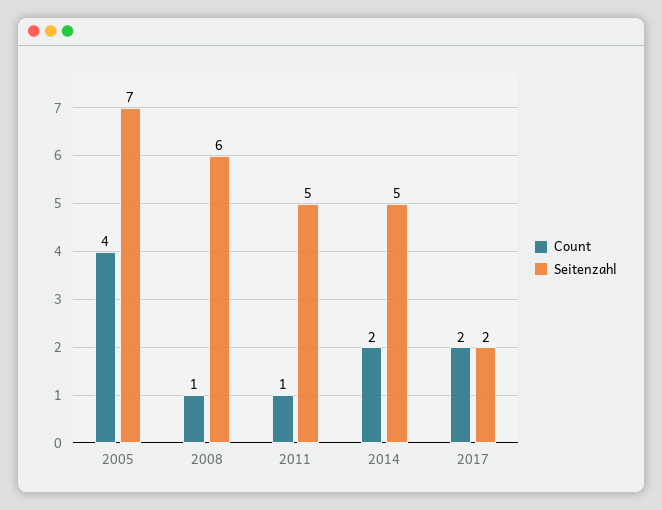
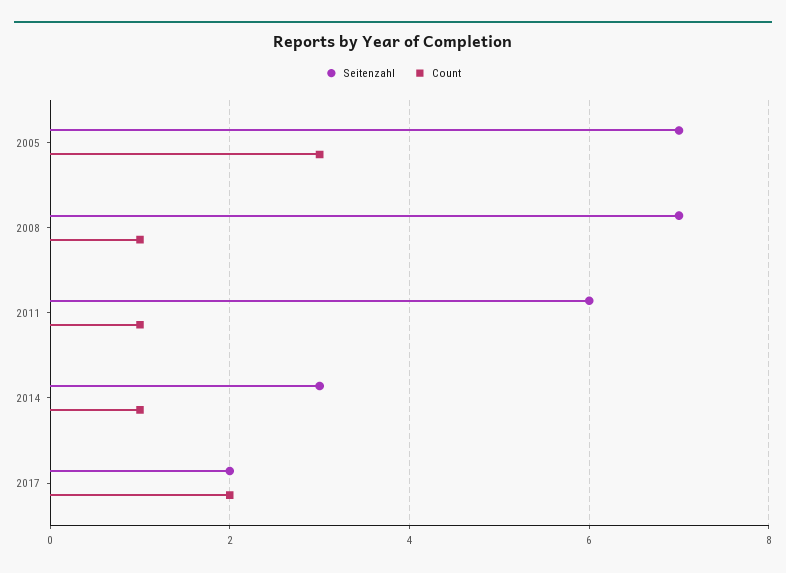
Count, 2005: 4 -> 3
Seitenzahl, 2008: 6 -> 7
Seitenzahl, 2011: 5 -> 6
Count, 2014: 2 -> 1
Seitenzahl, 2014: 5 -> 3

